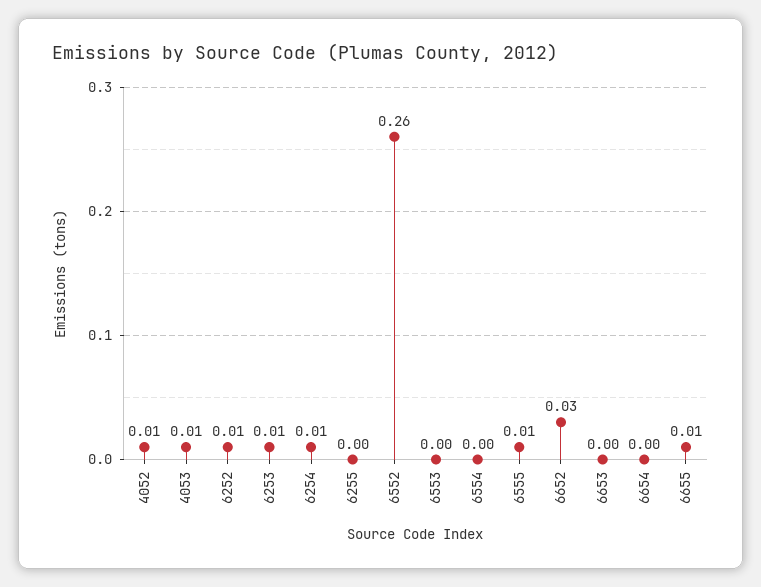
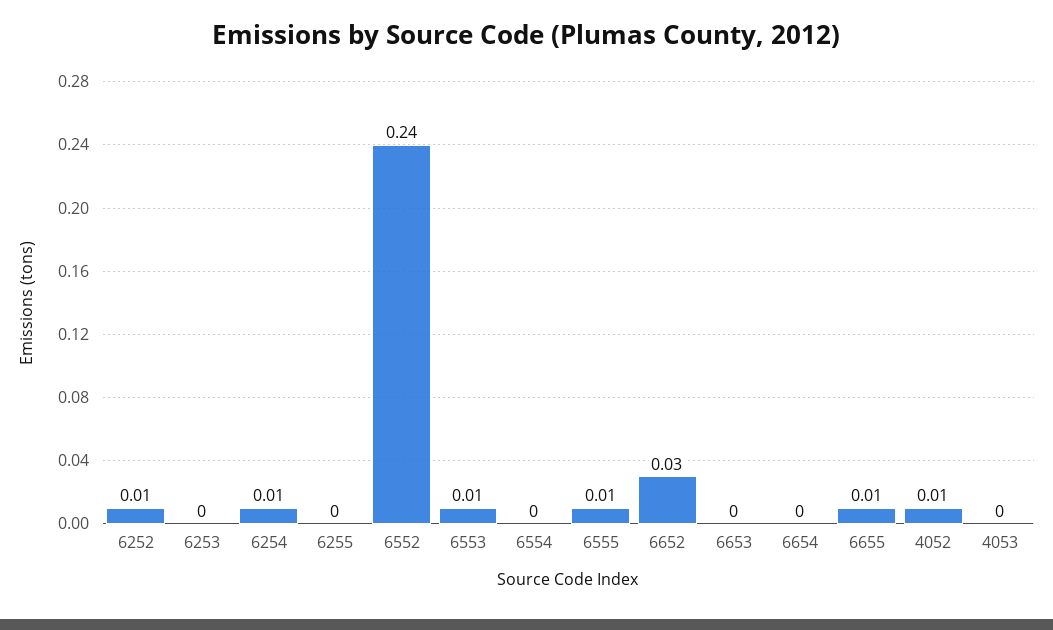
4053: 0.01 -> 0
6253: 0.01 -> 0
6552: 0.26 -> 0.24
6553: 0 -> 0.01

